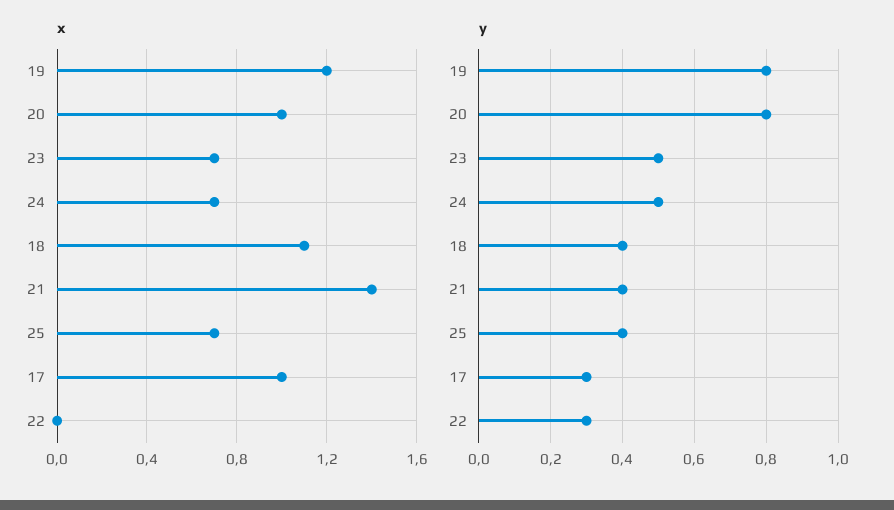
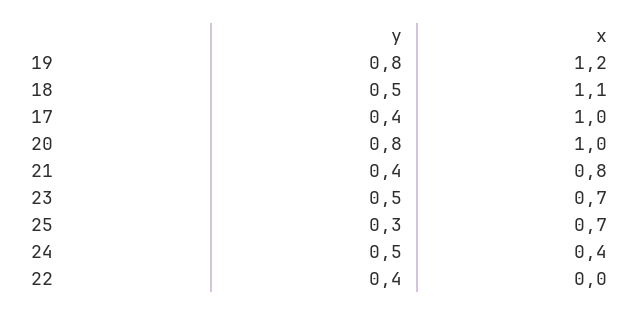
x, 24: 0.7 -> 0.4
x, 21: 1.4 -> 0.8
y, 18: 0.4 -> 0.5
y, 25: 0.4 -> 0.3
y, 17: 0.3 -> 0.4
y, 22: 0.3 -> 0.4

